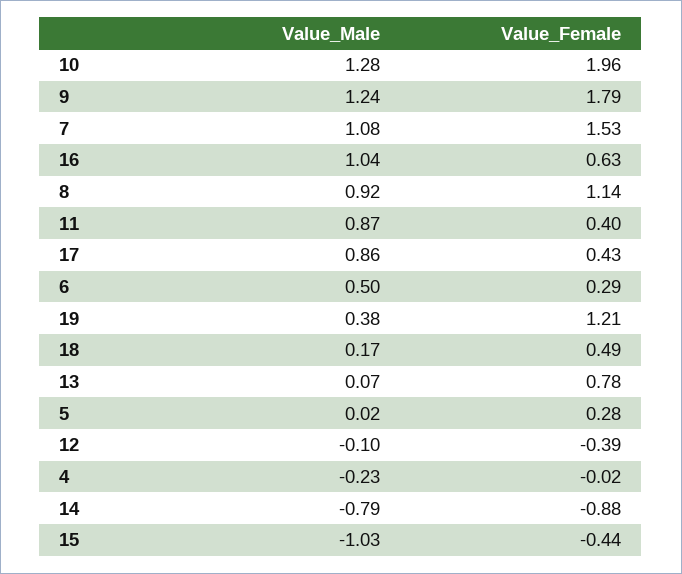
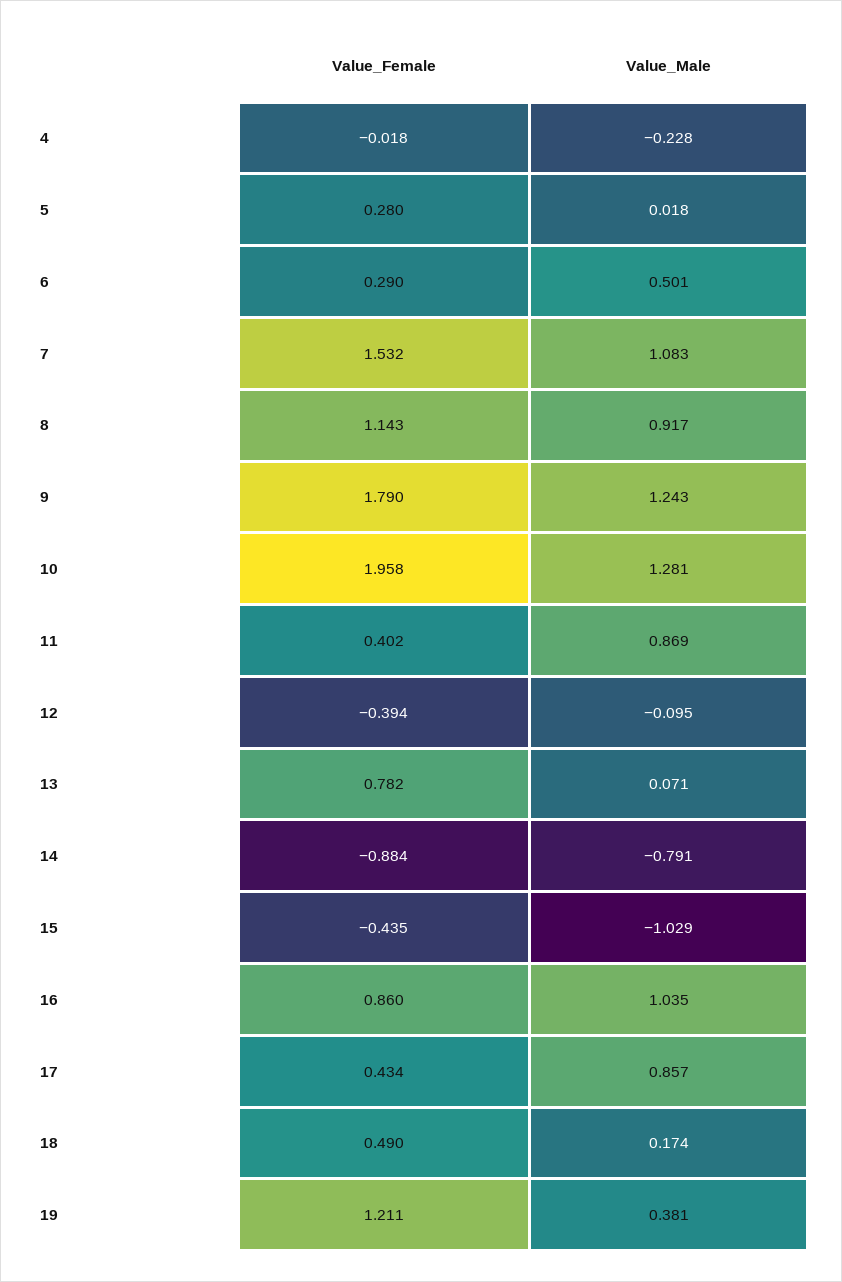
Value_Female, 16: 0.63 -> 0.86

